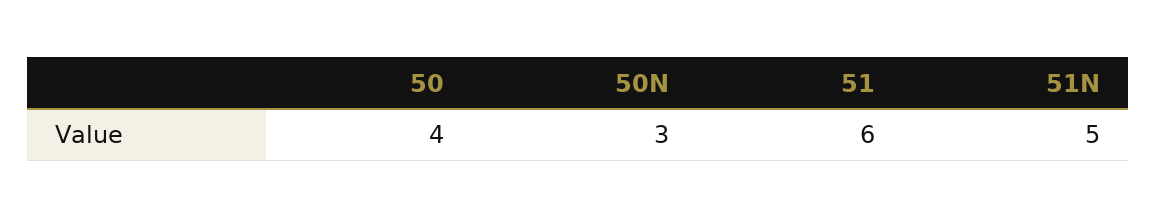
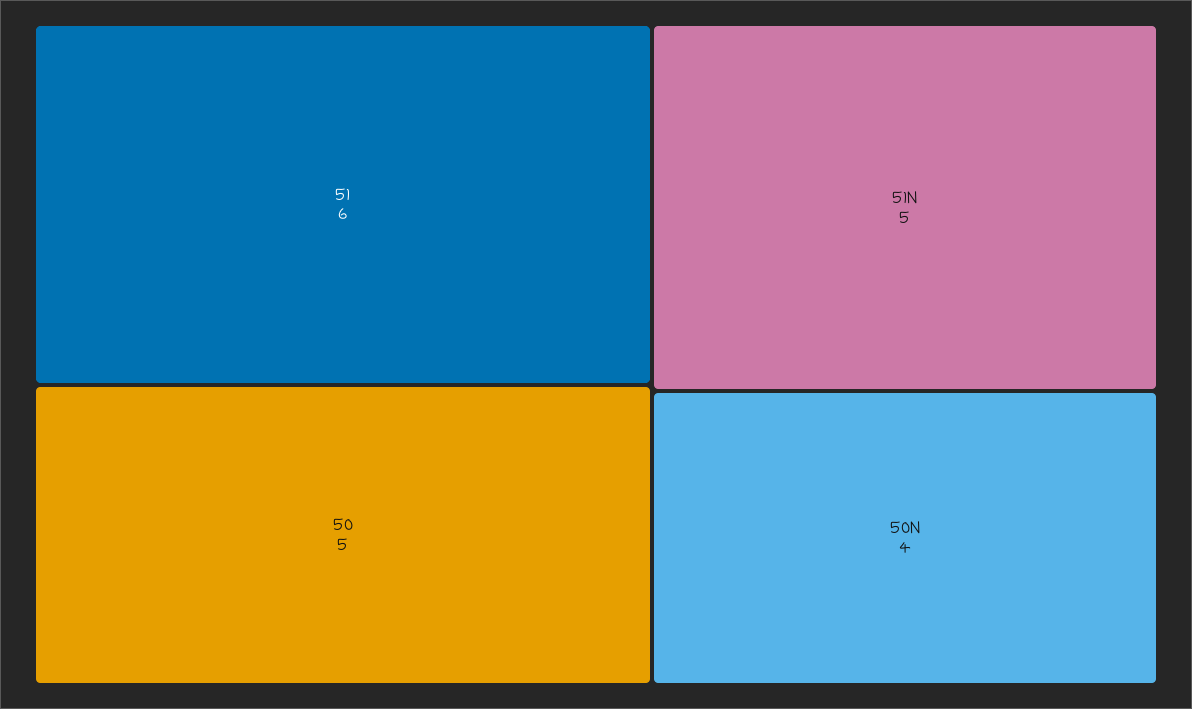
50: 4 -> 5
50N: 3 -> 4

